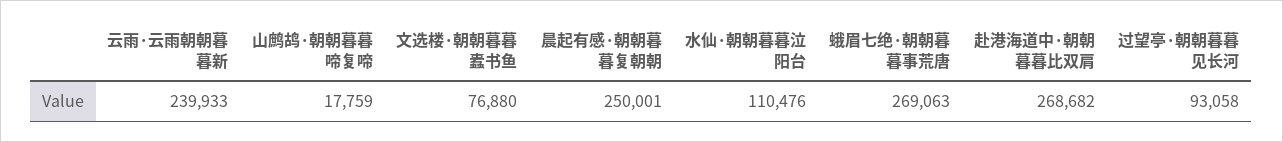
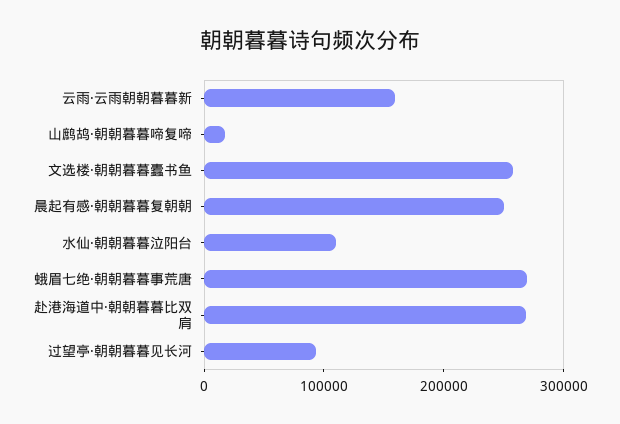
云雨·云雨朝朝暮暮新: 239933 -> 160000
文选楼·朝朝暮暮蠹书鱼: 76880 -> 260000

